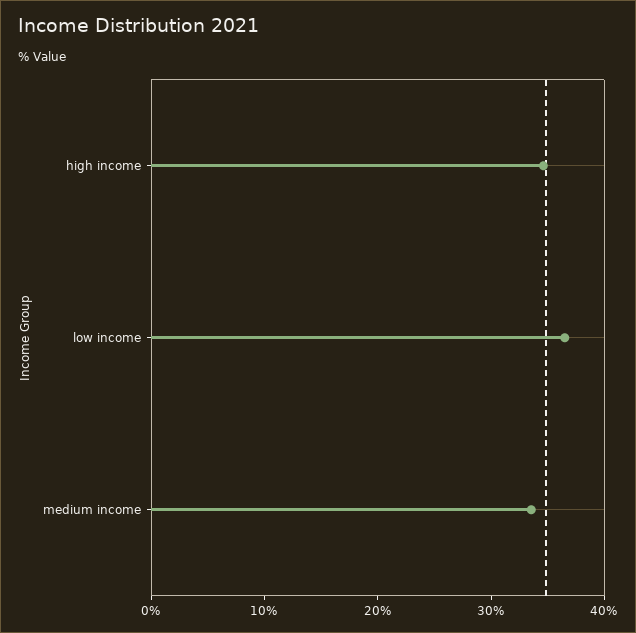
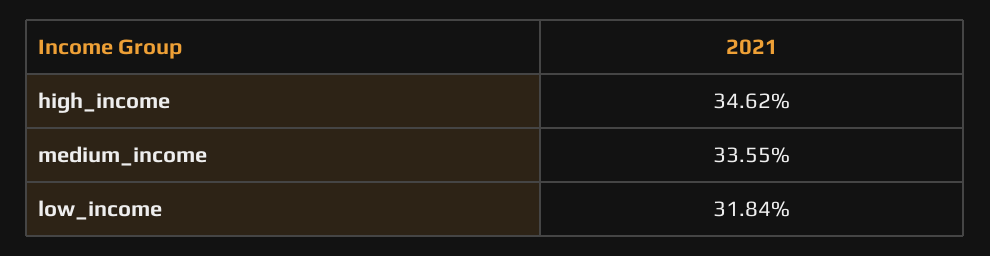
low income: 36 -> 31.84

